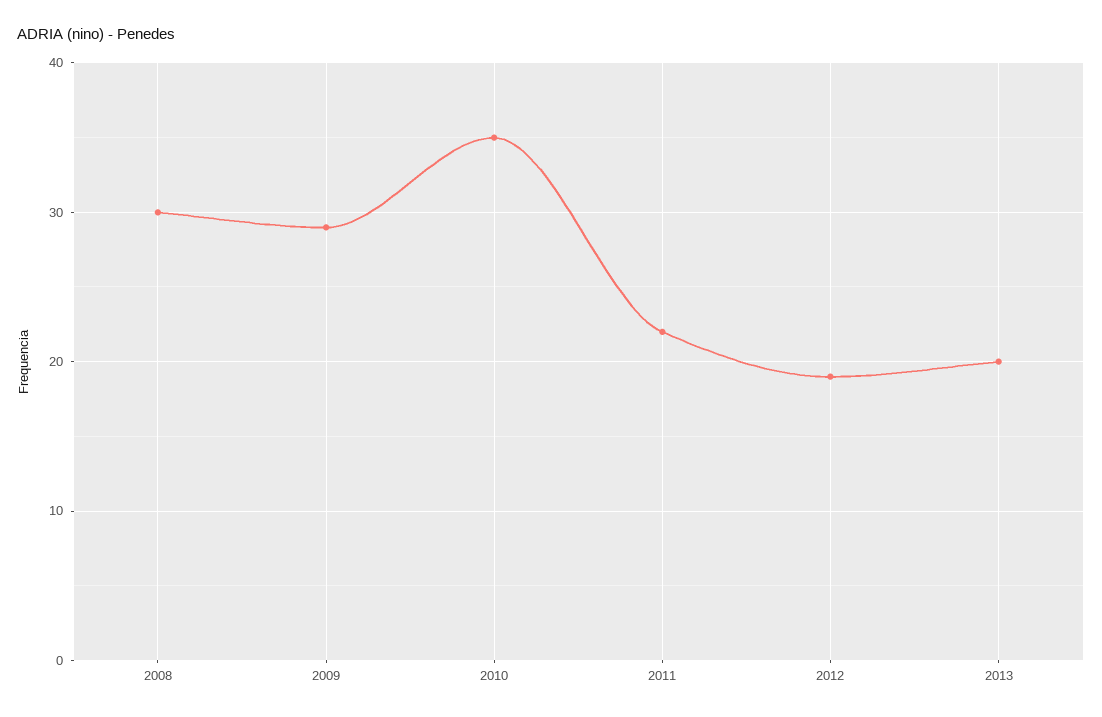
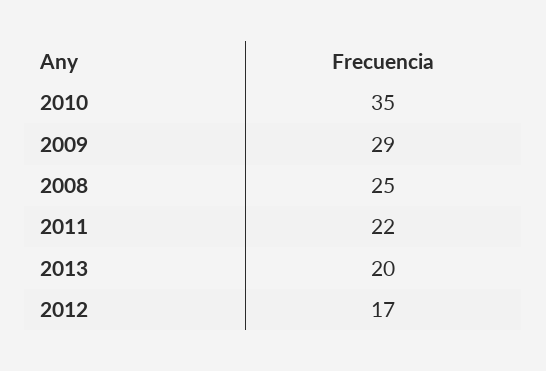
2008: 30 -> 25
2012: 19 -> 17

